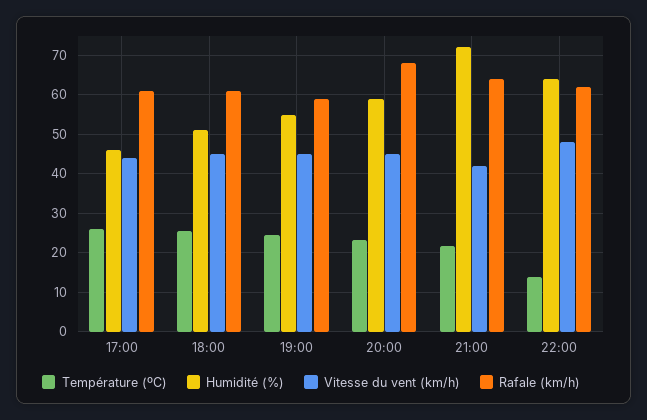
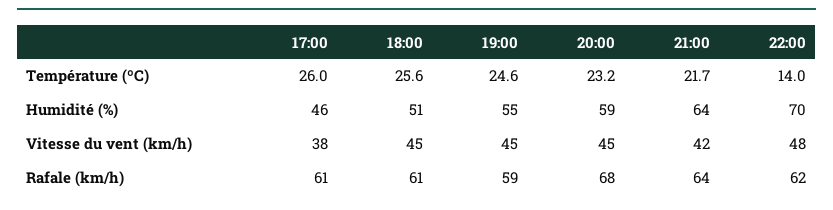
Vitesse du vent (km/h), 17:00: 44 -> 38
Humidité (%), 21:00: 72 -> 64
Humidité (%), 22:00: 64 -> 70

